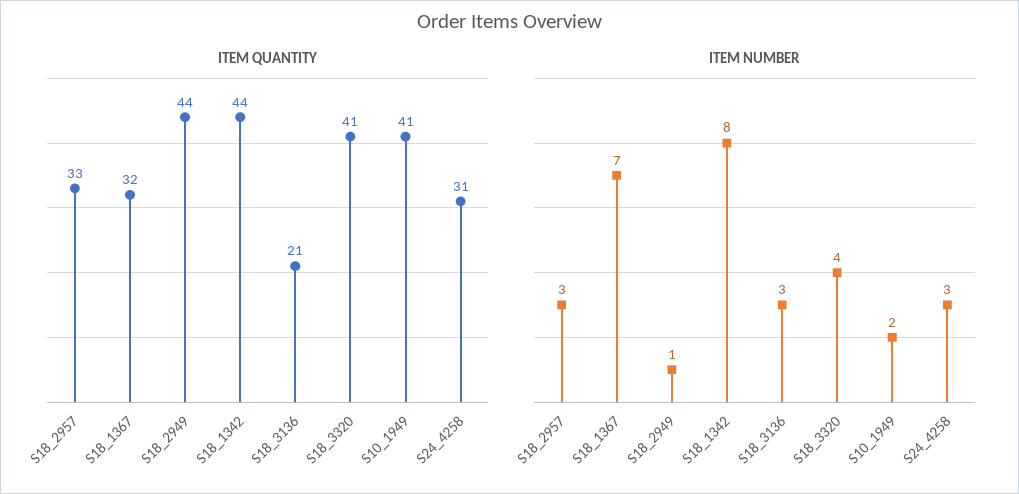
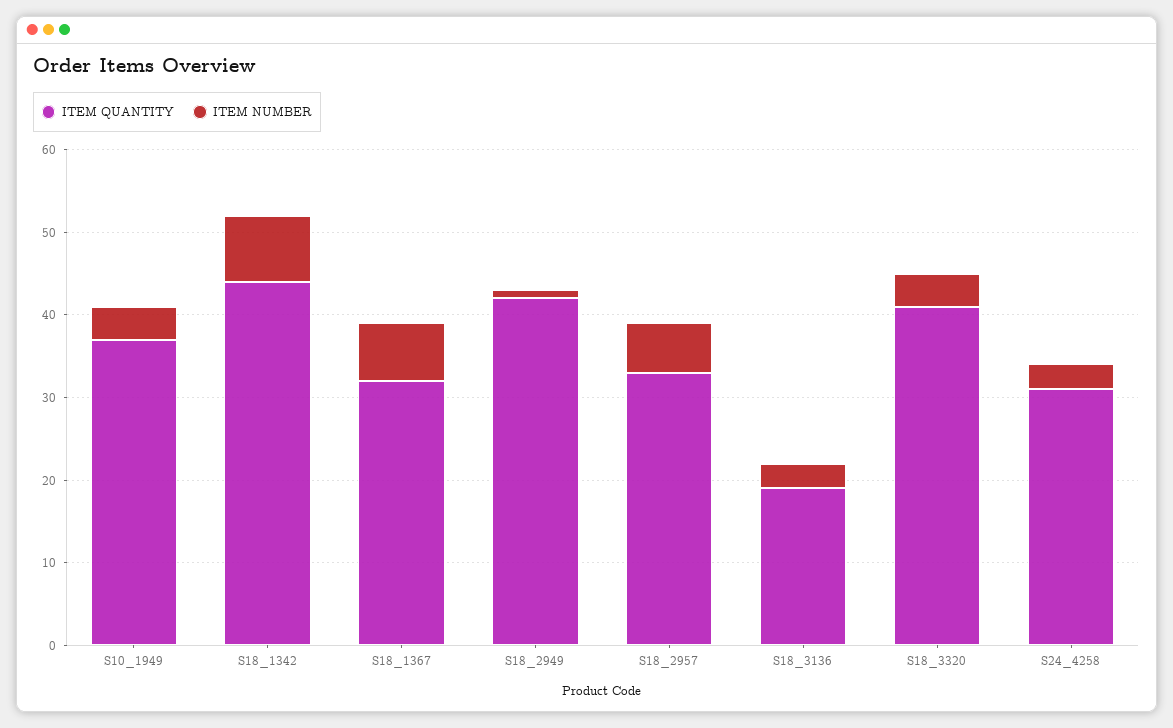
ITEM QUANTITY, S18_2949: 44 -> 42
ITEM QUANTITY, S18_3136: 21 -> 19
ITEM QUANTITY, S10_1949: 41 -> 37
ITEM NUMBER, S18_2957: 3 -> 6
ITEM NUMBER, S10_1949: 2 -> 4

